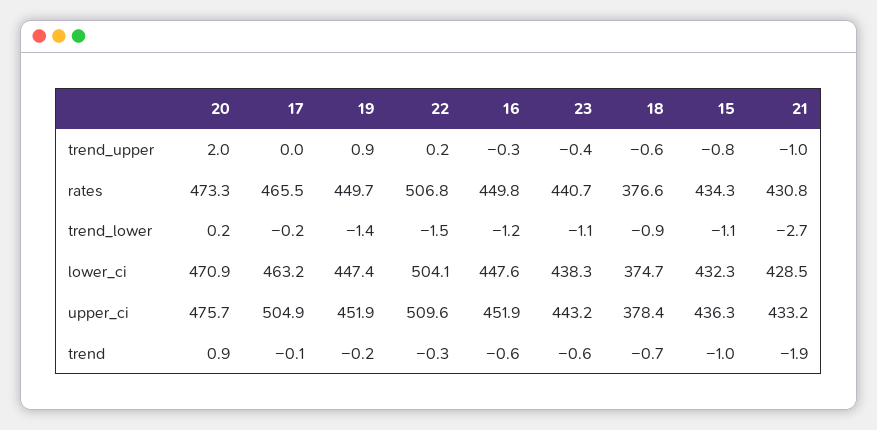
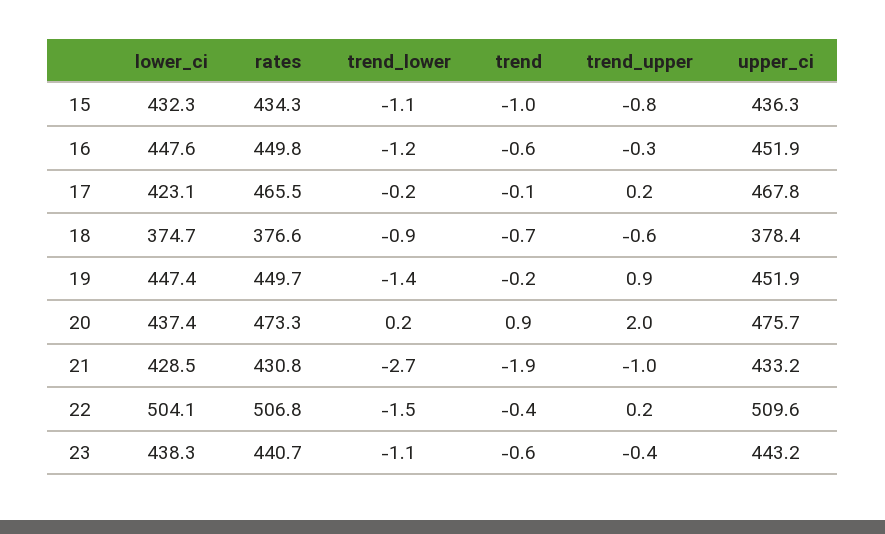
17, trend_upper: 0 -> 0.2
20, lower_ci: 470.9 -> 437.4
17, lower_ci: 463.2 -> 423.1
17, upper_ci: 504.9 -> 467.8
22, trend: -0.3 -> -0.4

